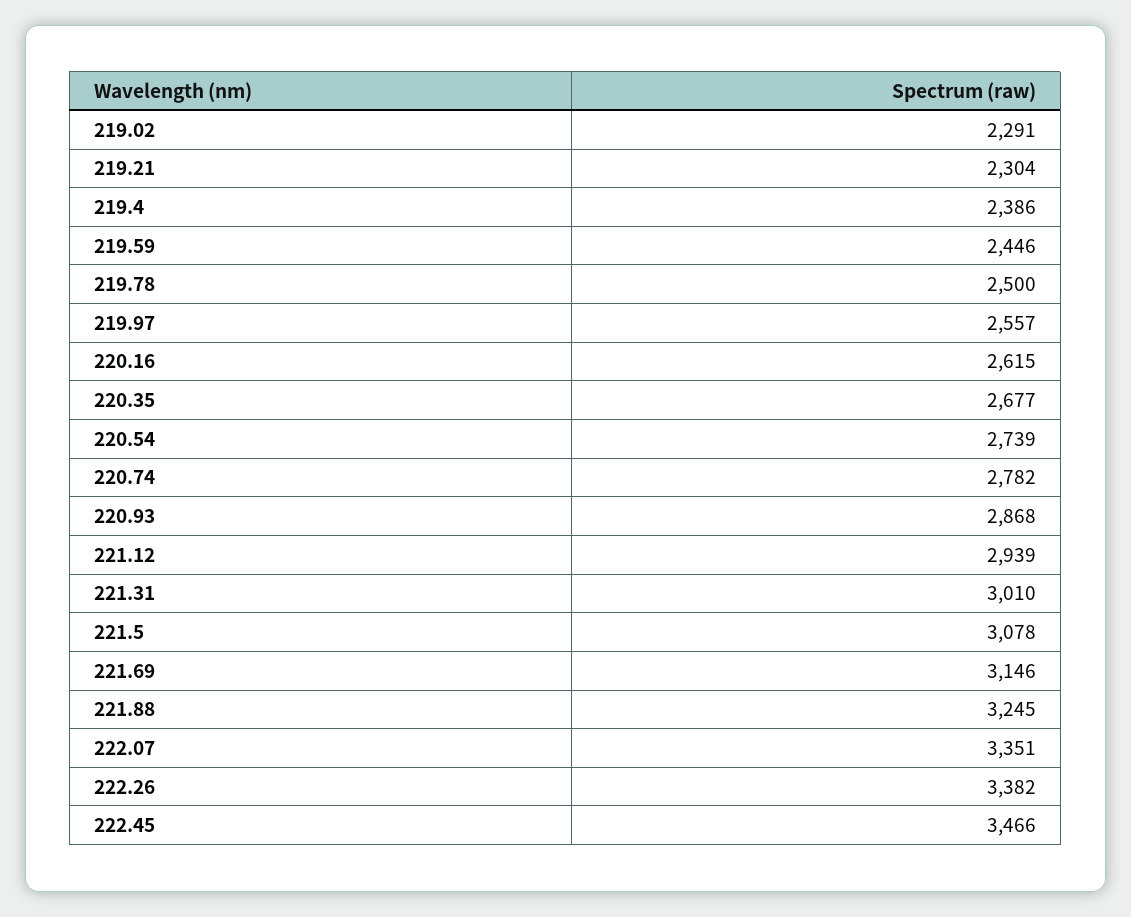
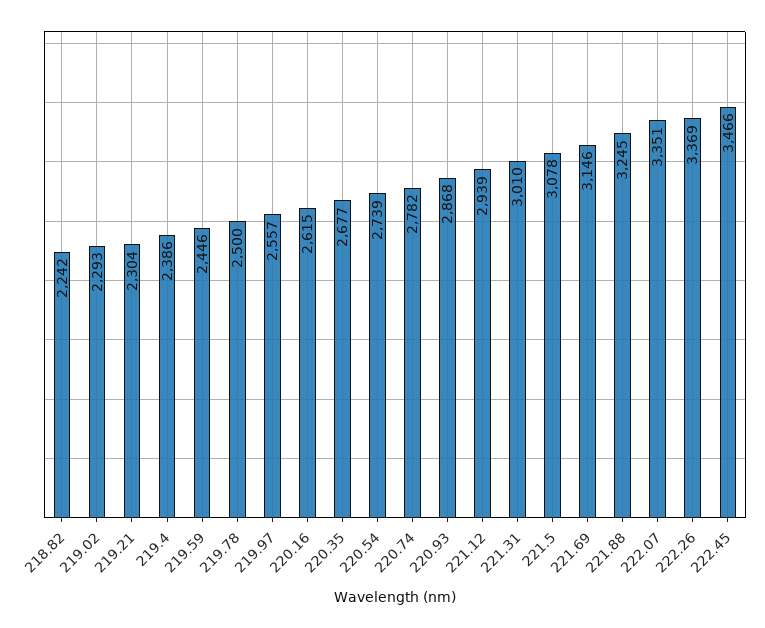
219.02: 2291 -> 2293
222.26: 3382 -> 3369
218.82: none -> 2242

